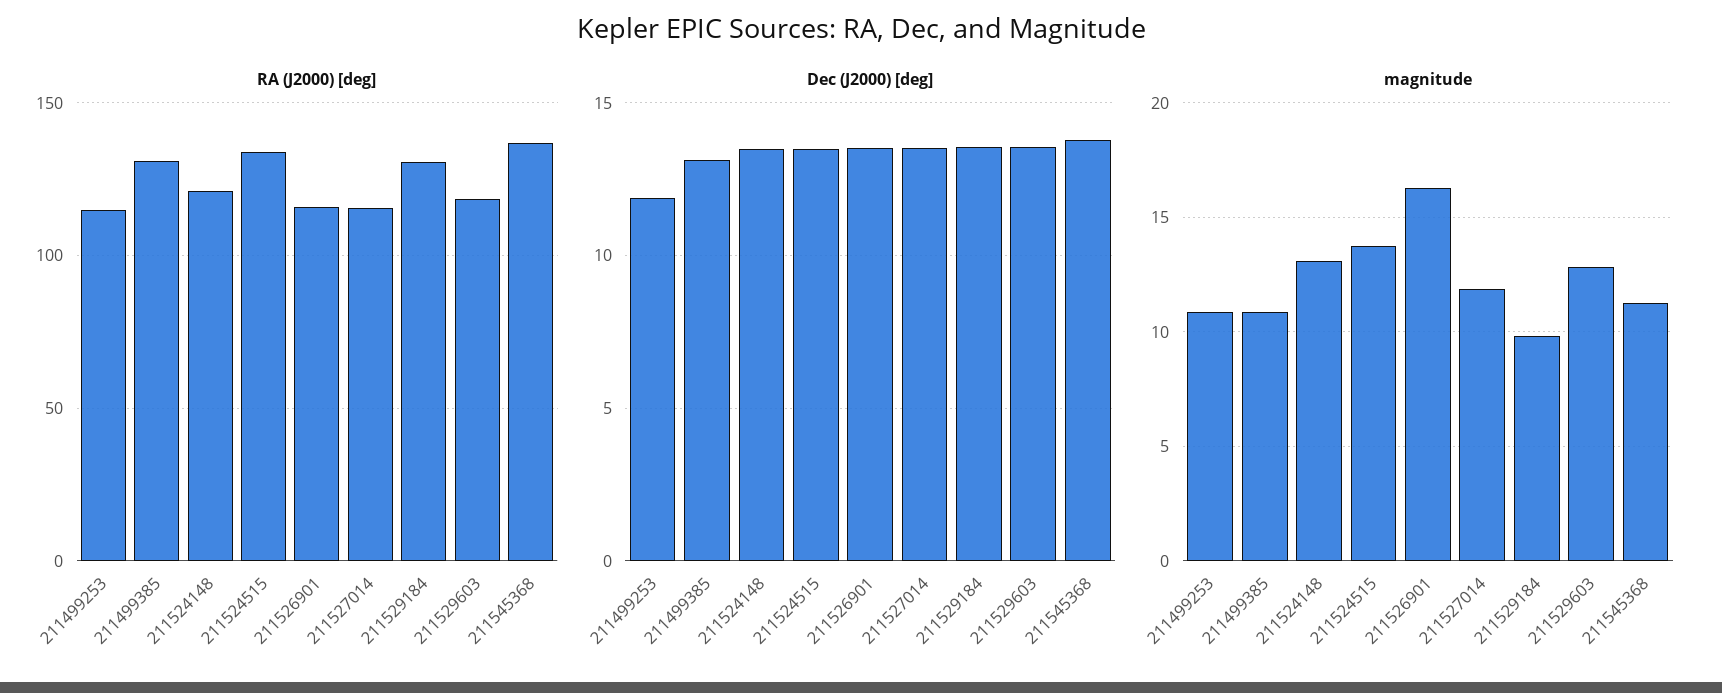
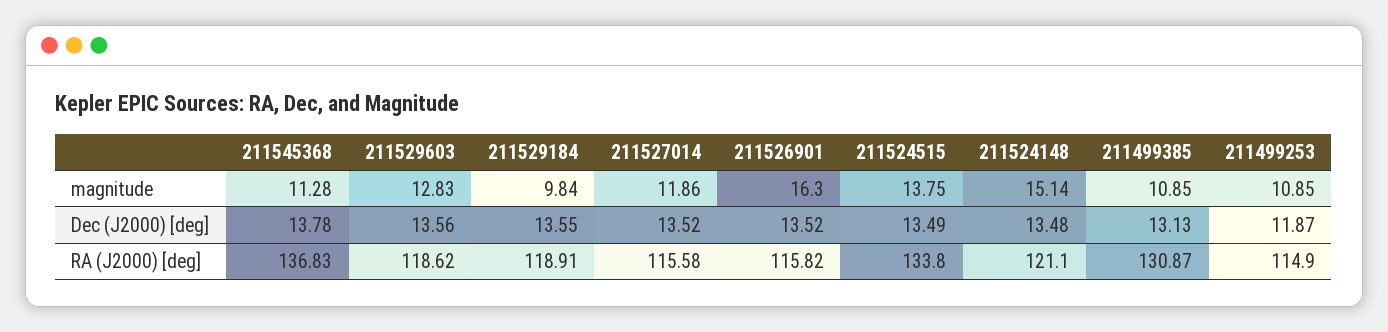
RA (J2000) [deg], 211529184: 130 -> 118.91
magnitude, 211524148: 13 -> 15.14

